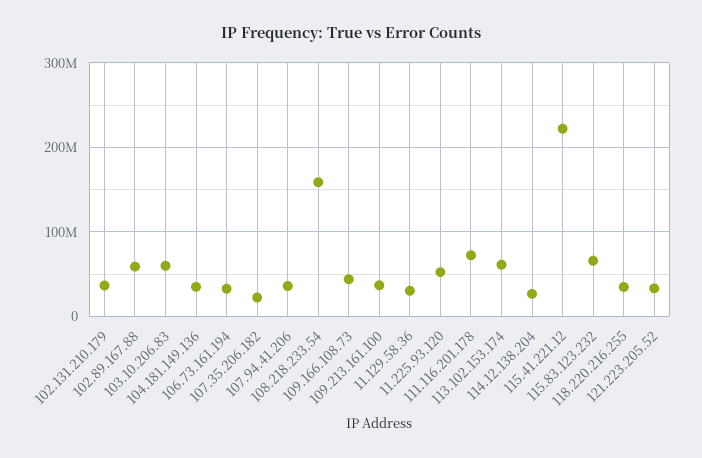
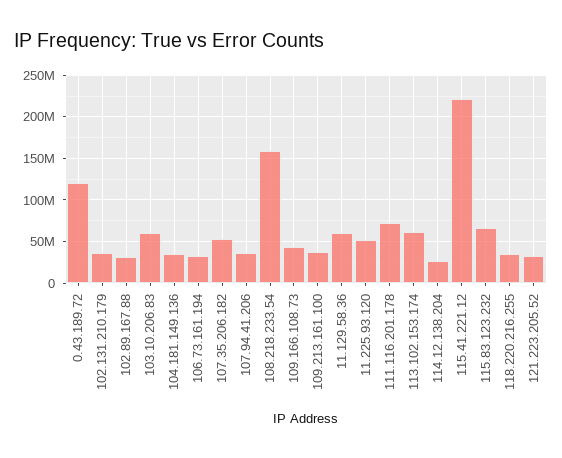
102.89.167.88: 60000000 -> 30000000
107.35.206.182: 20000000 -> 50000000
11.129.58.36: 30000000 -> 60000000
0.43.189.72: none -> 120000000

